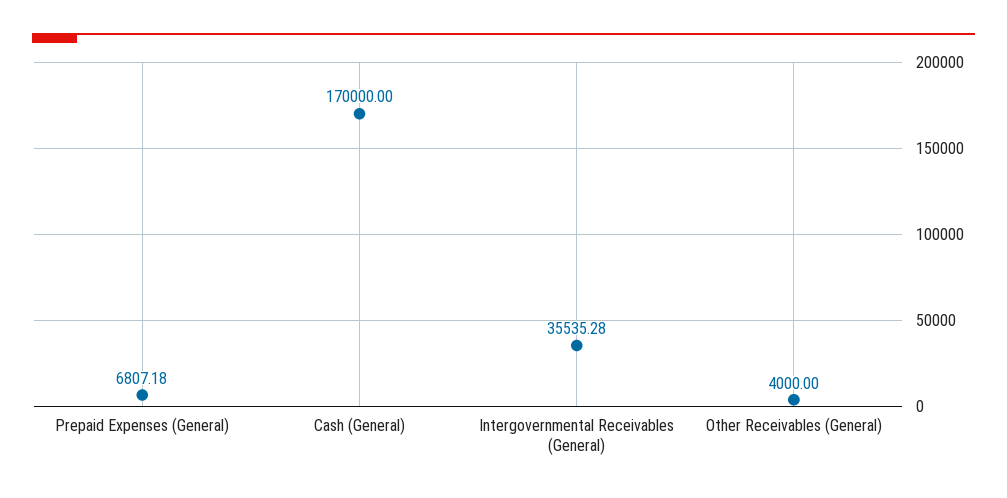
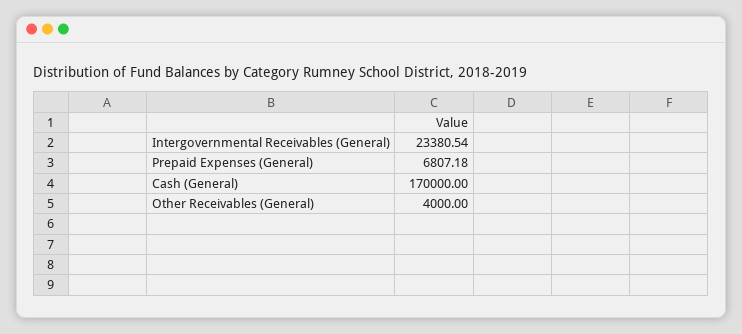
Intergovernmental Receivables (General): 35535.28 -> 23380.54

